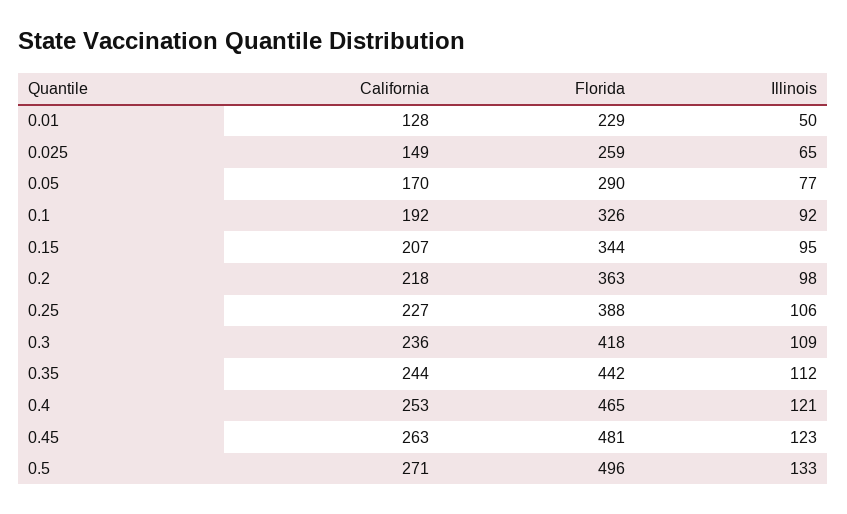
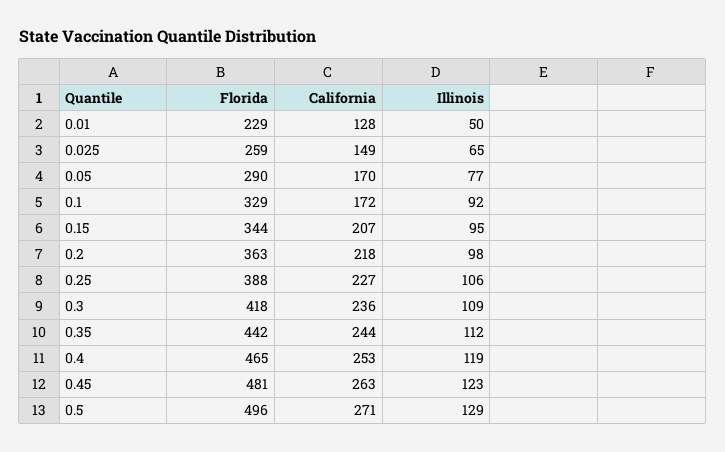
California, 0.1: 192 -> 172
Florida, 0.1: 326 -> 329
Illinois, 0.4: 121 -> 119
Illinois, 0.5: 133 -> 129

